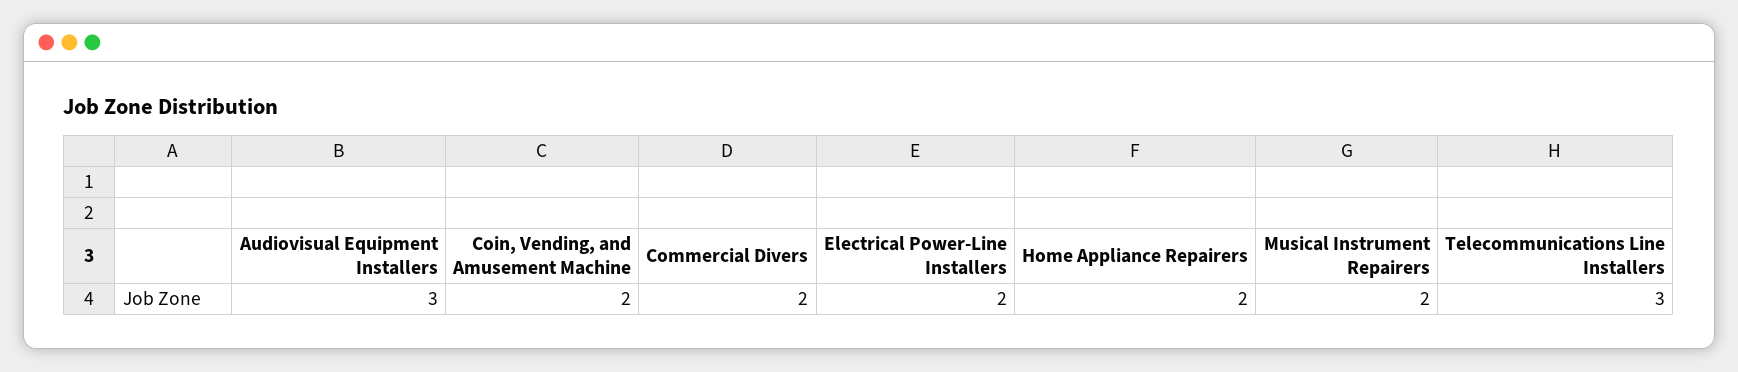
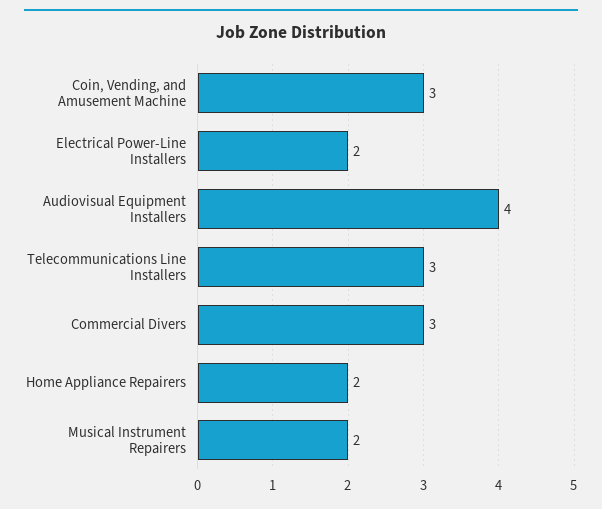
Audiovisual Equipment Installers: 3 -> 4
Coin, Vending, and Amusement Machine: 2 -> 3
Commercial Divers: 2 -> 3

